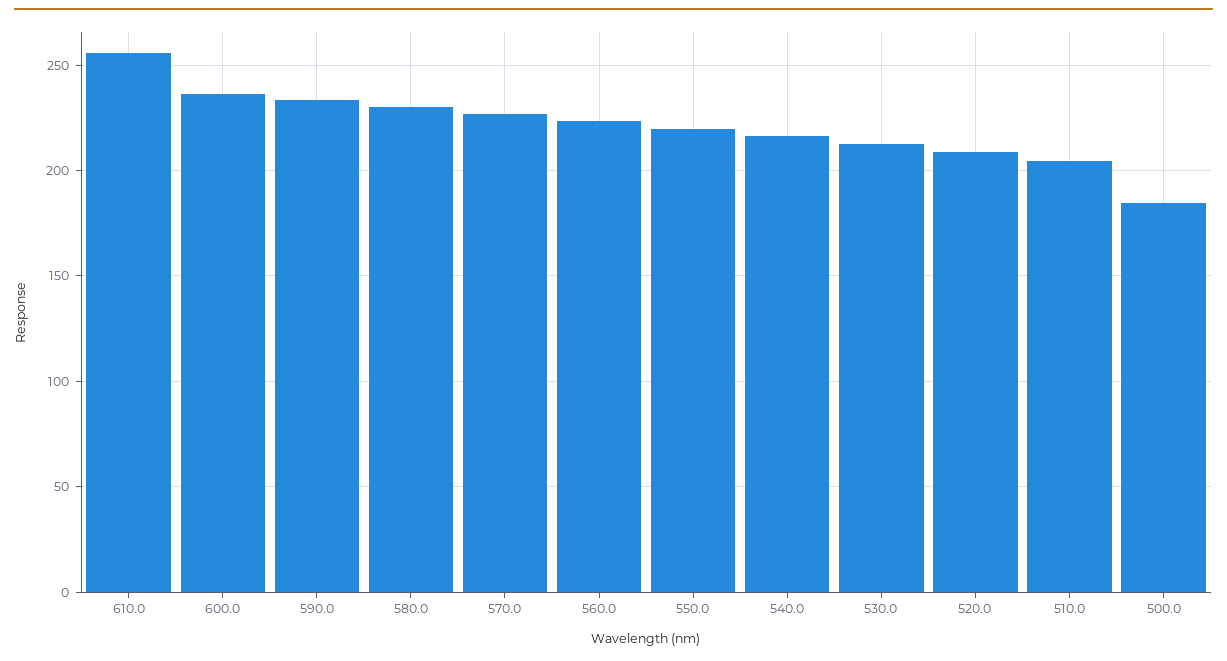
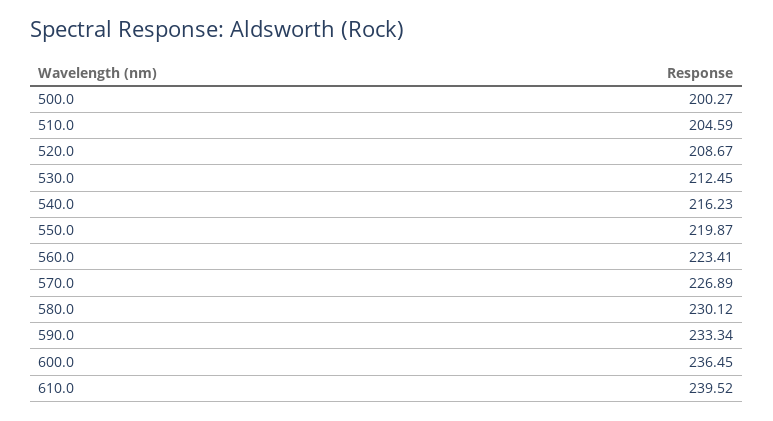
610.0: 255 -> 239.52
500.0: 185 -> 200.27

